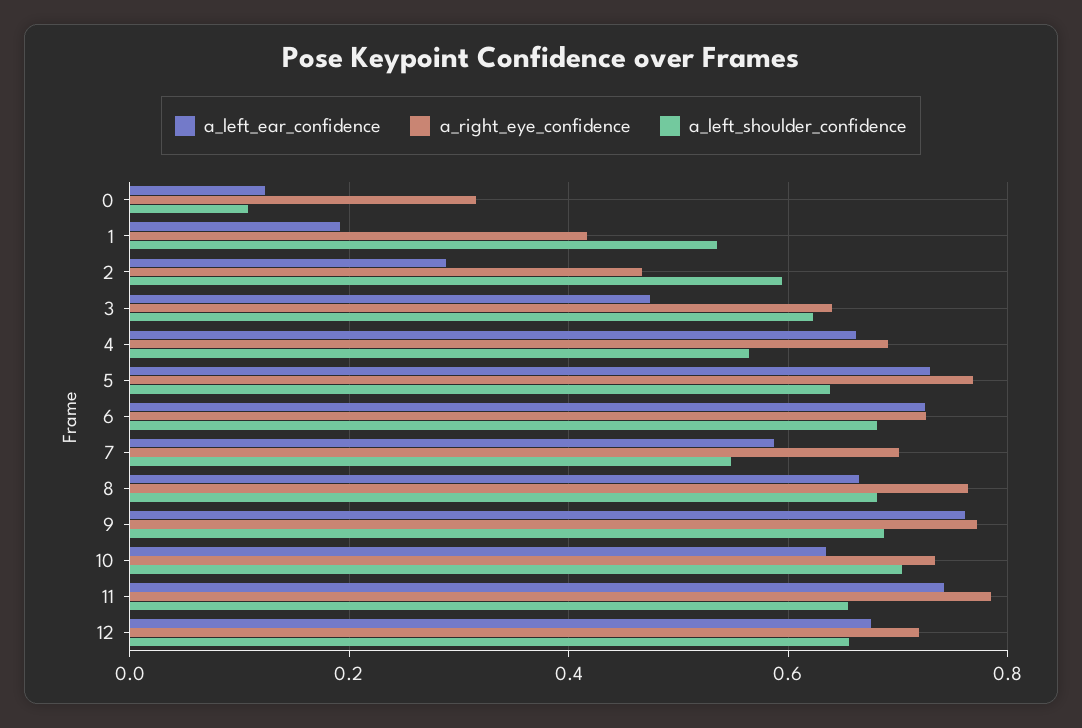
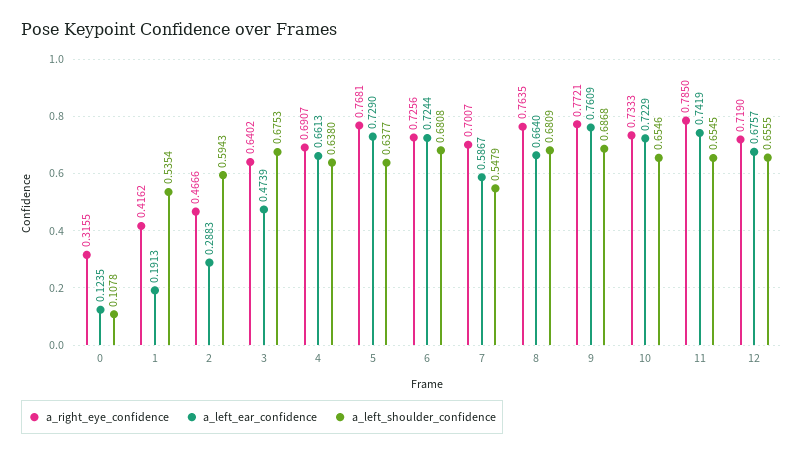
a_left_shoulder_confidence, 3: 0.62 -> 0.6753
a_left_shoulder_confidence, 4: 0.56 -> 0.638
a_left_ear_confidence, 10: 0.64 -> 0.7229
a_left_shoulder_confidence, 10: 0.7 -> 0.6546

